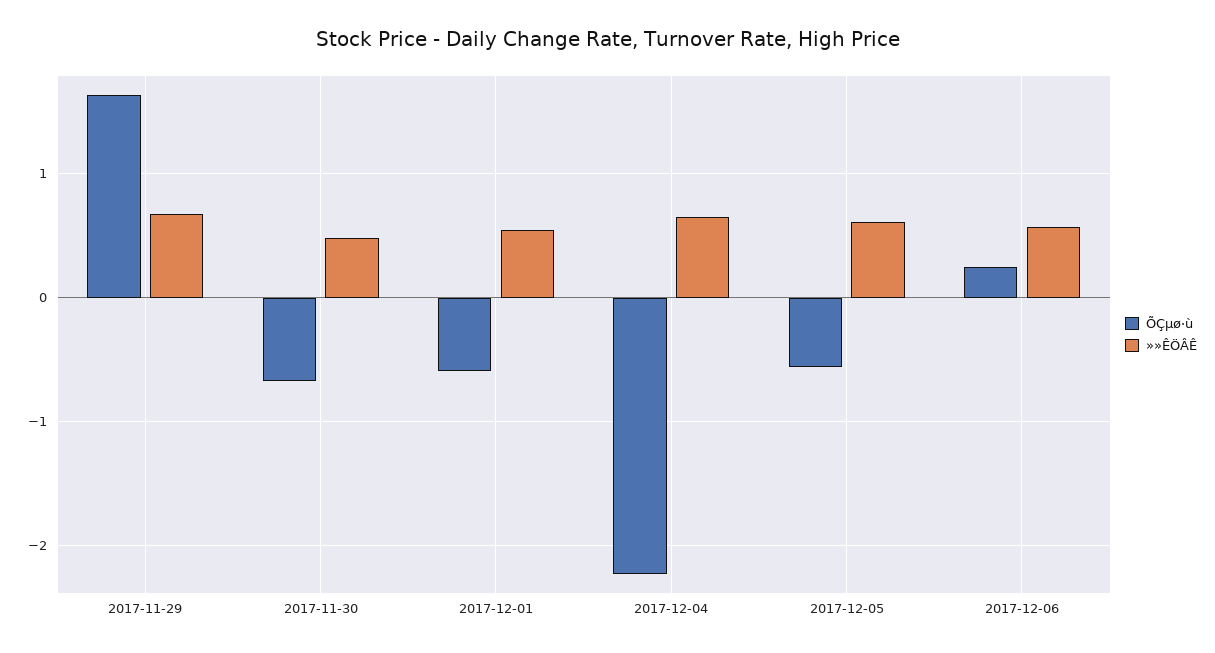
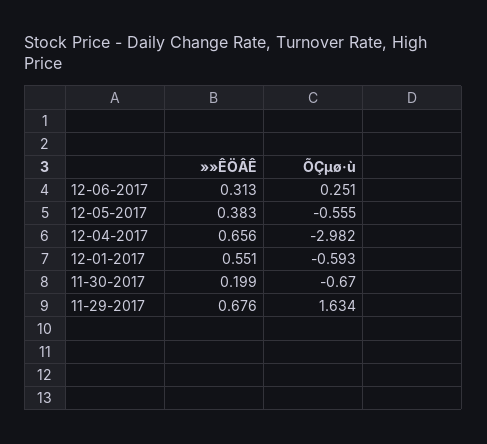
»»ÊÖÂÊ, 2017-11-30: 0.5 -> 0.199
ÕÇµø·ù, 2017-12-04: -2.2 -> -2.982
»»ÊÖÂÊ, 2017-12-05: 0.6 -> 0.383
»»ÊÖÂÊ, 2017-12-06: 0.6 -> 0.313

